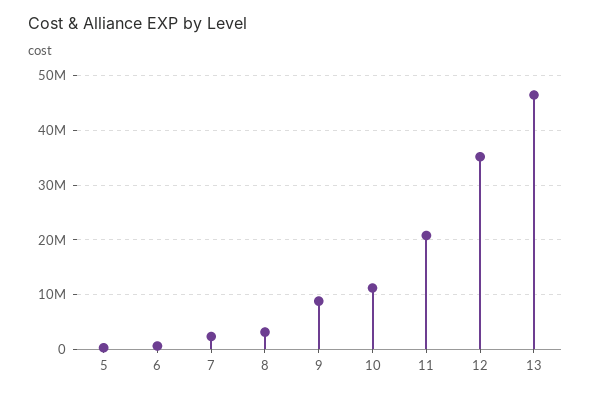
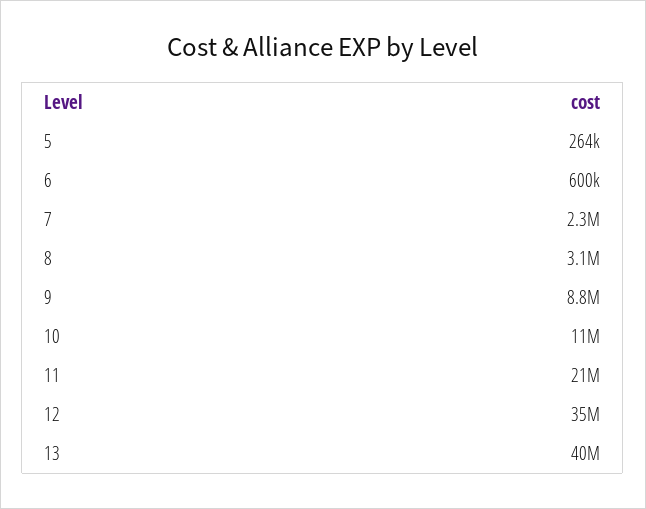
13: 46000000 -> 40000000

